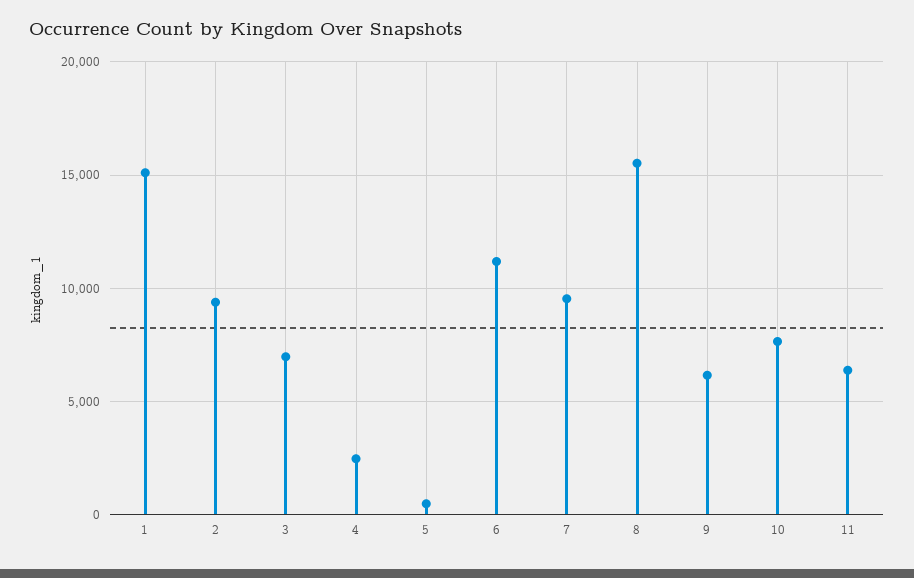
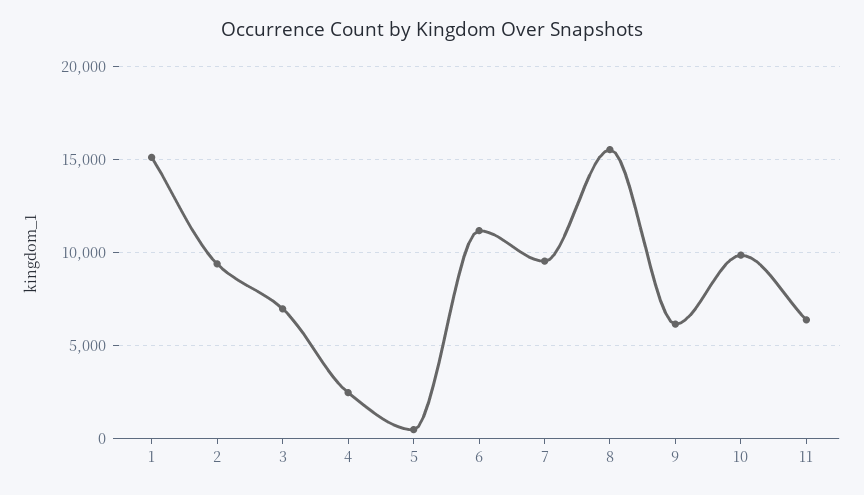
10: 7500 -> 10000

